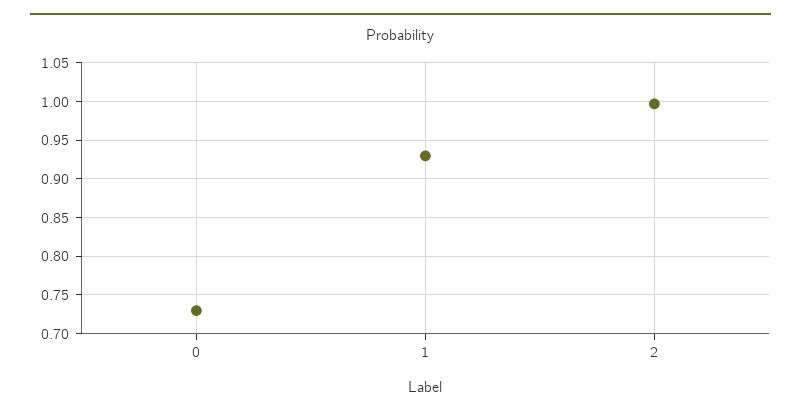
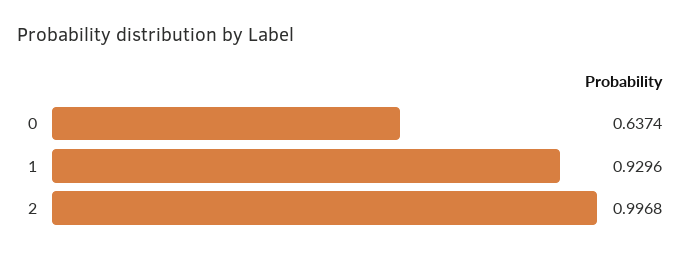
0: 0.73 -> 0.6374

